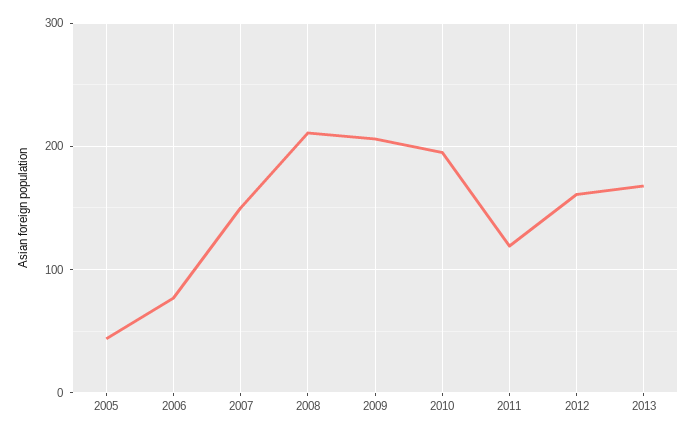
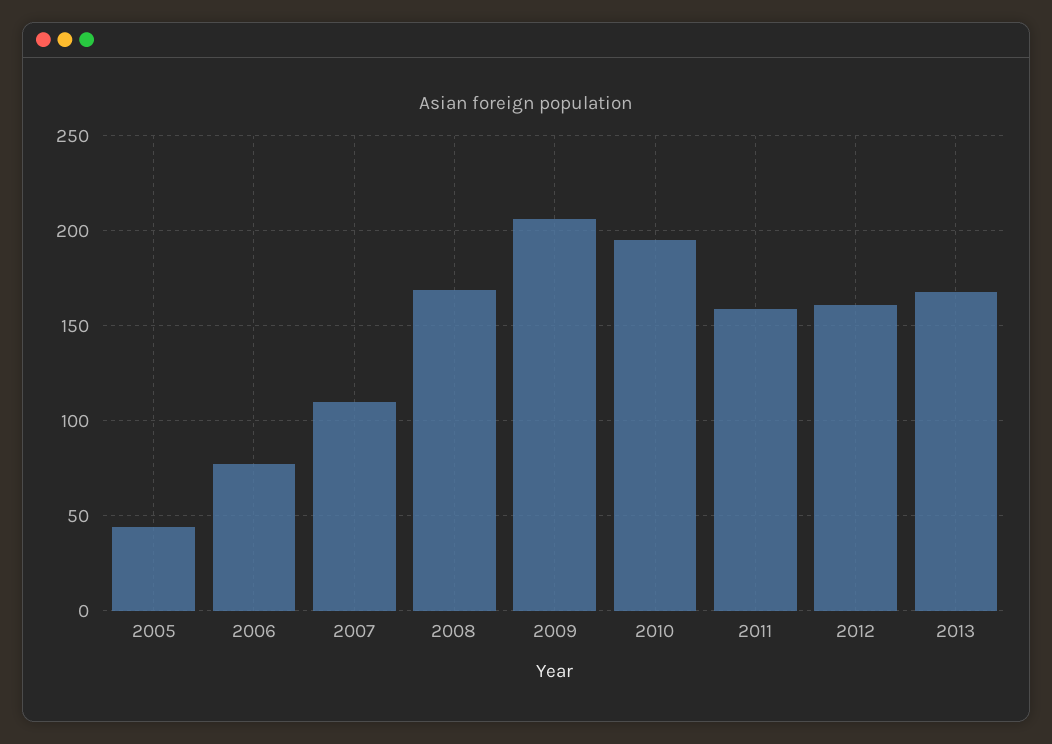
2007: 150 -> 110
2008: 210 -> 170
2011: 120 -> 160

